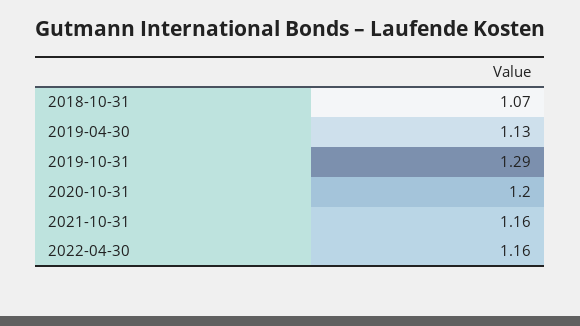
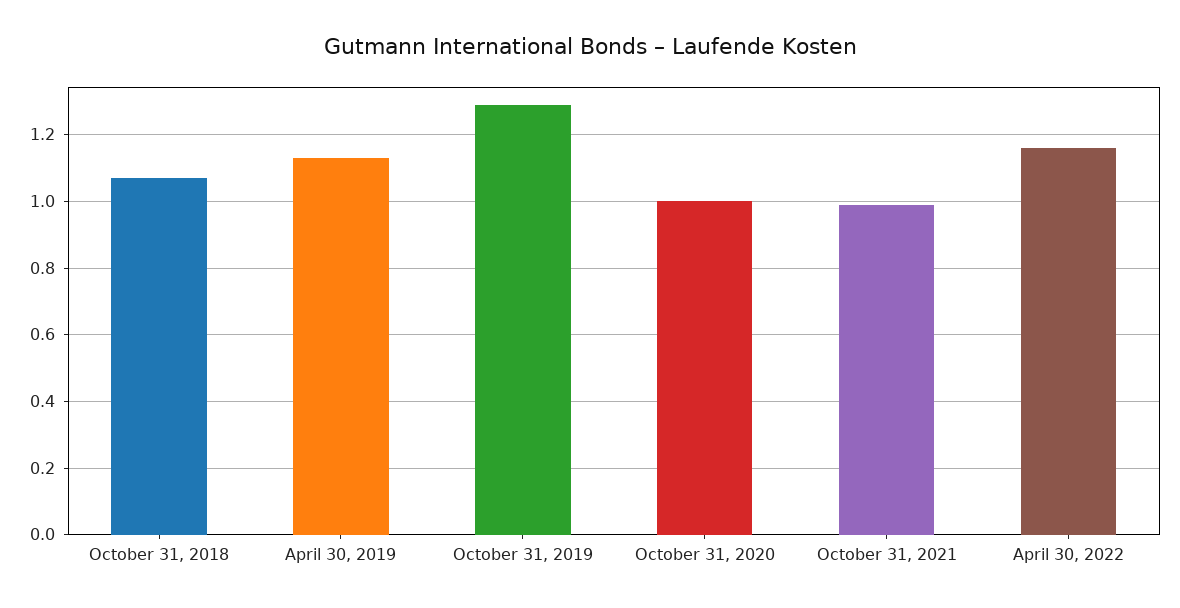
2020-10-31: 1.2 -> 1
2021-10-31: 1.16 -> 1

